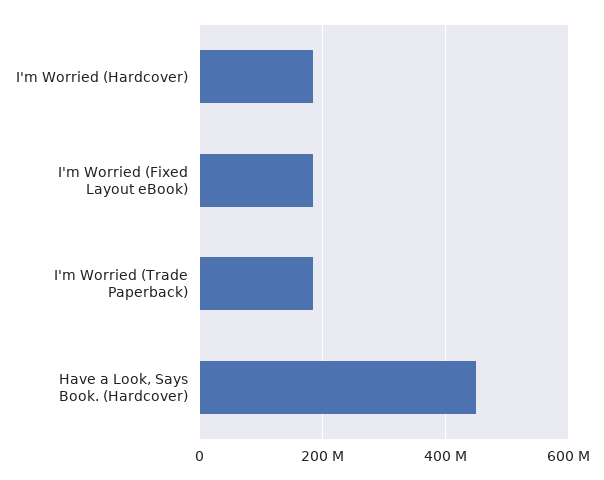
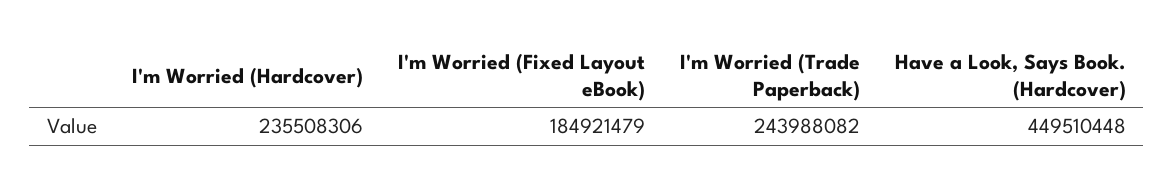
I'm Worried (Hardcover): 180000000 -> 235508306
I'm Worried (Trade Paperback): 180000000 -> 243988082

